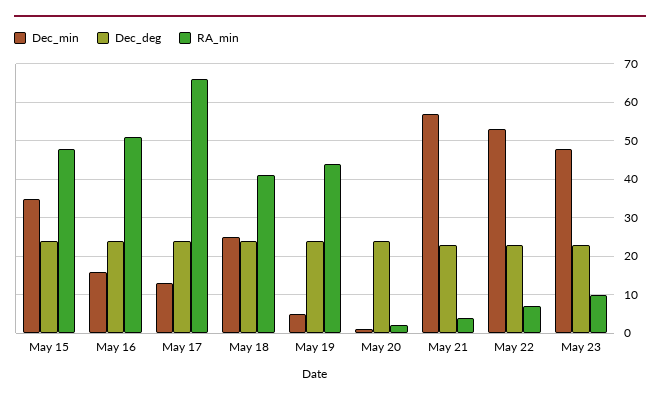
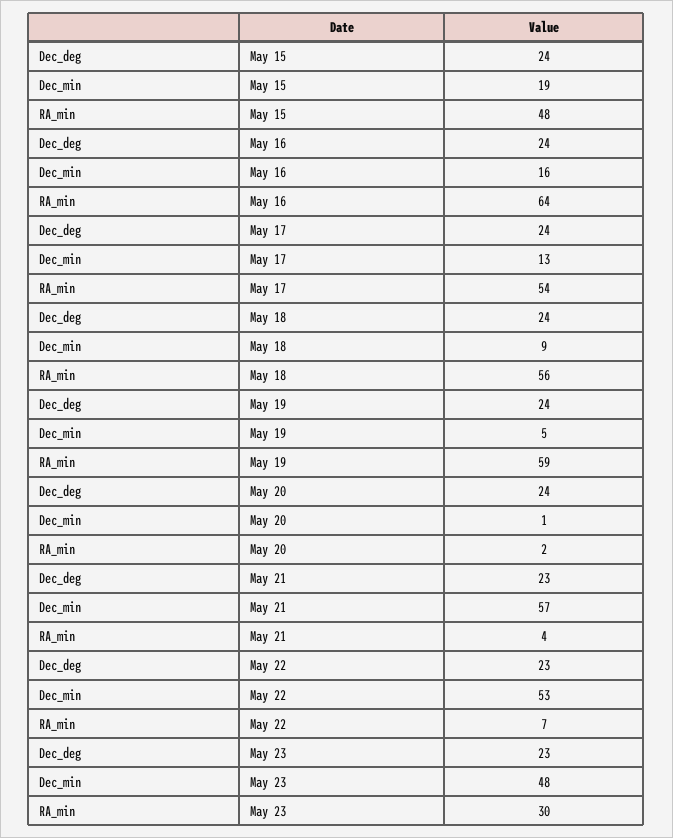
Dec_min, May 15: 35 -> 19
RA_min, May 16: 50 -> 64
RA_min, May 17: 65 -> 54
Dec_min, May 18: 25 -> 9
RA_min, May 18: 40 -> 56
RA_min, May 19: 45 -> 59
RA_min, May 23: 10 -> 30

